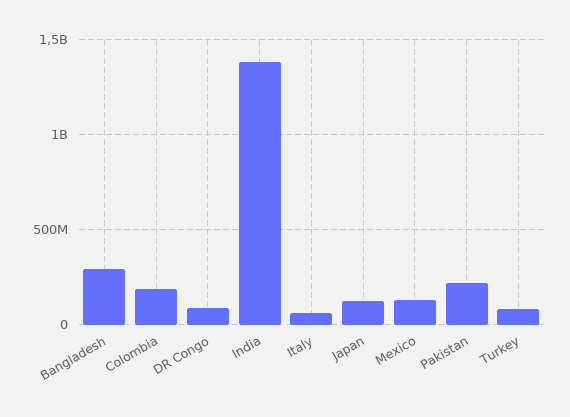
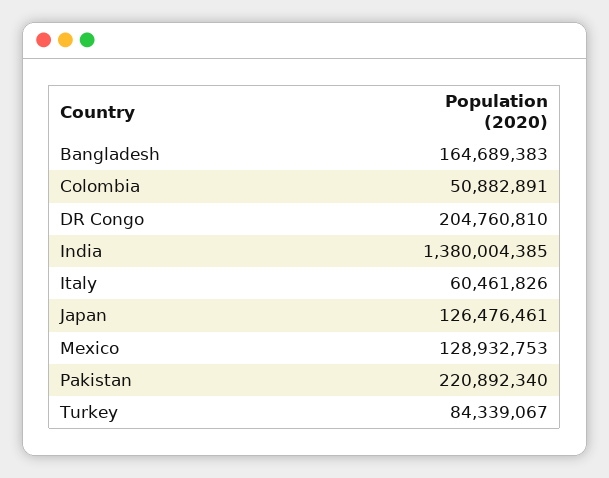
Bangladesh: 300000000 -> 164689383
Colombia: 200000000 -> 50882891
DR Congo: 100000000 -> 204760810

